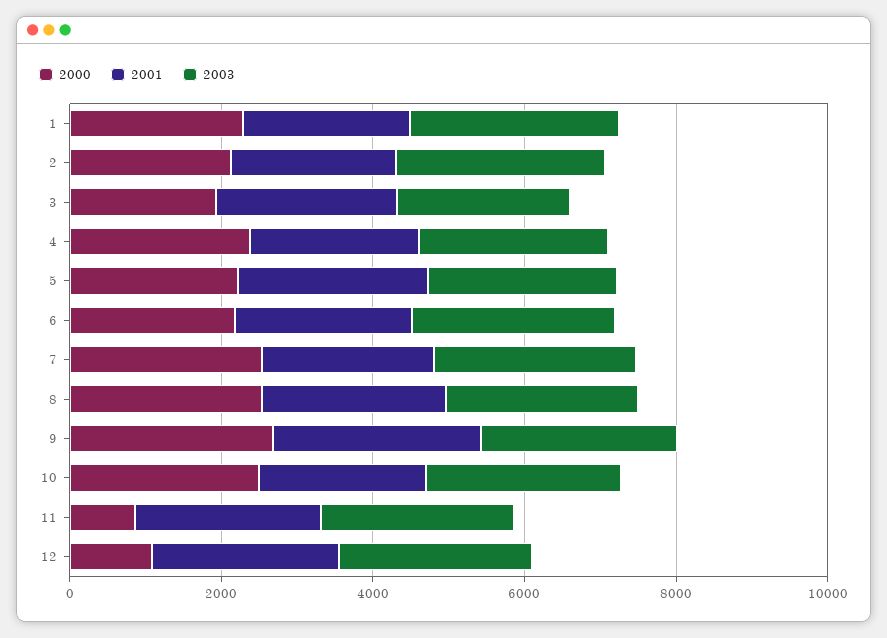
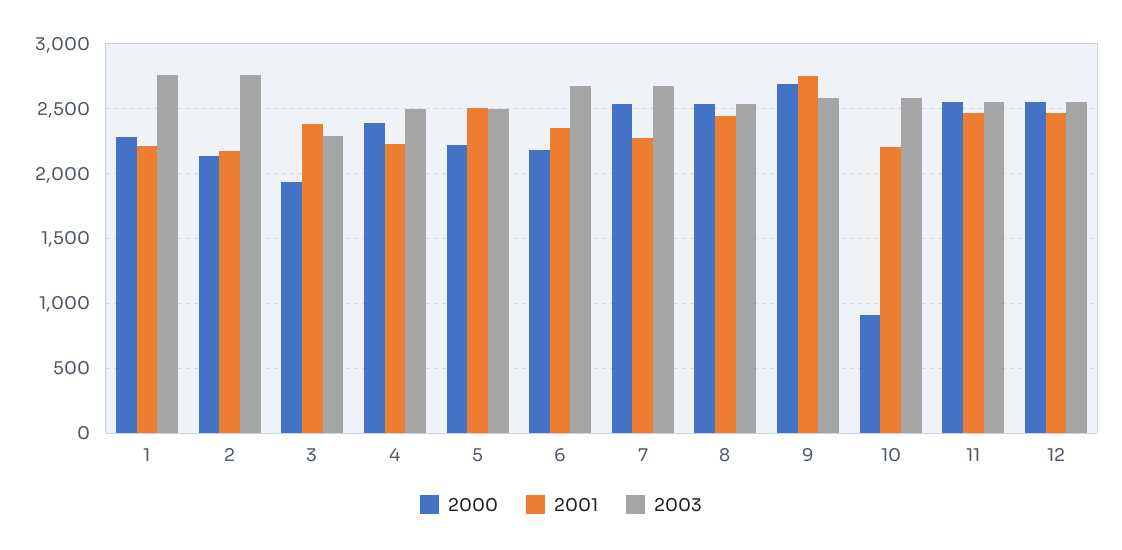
2000, 10: 2500 -> 900
2000, 11: 1000 -> 2550
2000, 12: 1000 -> 2550

